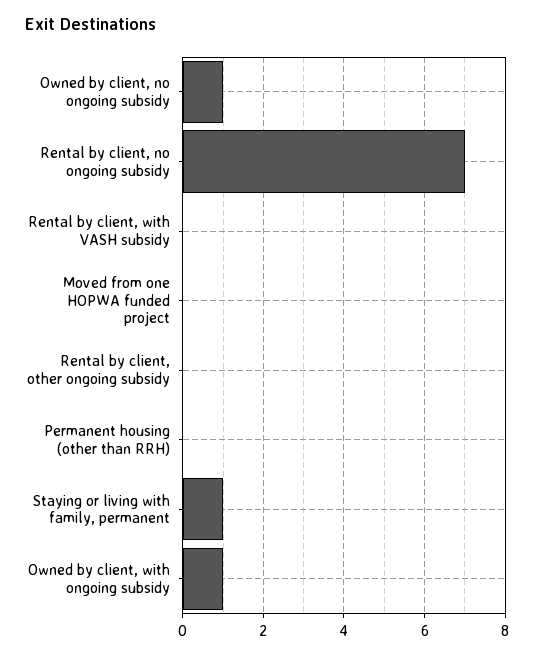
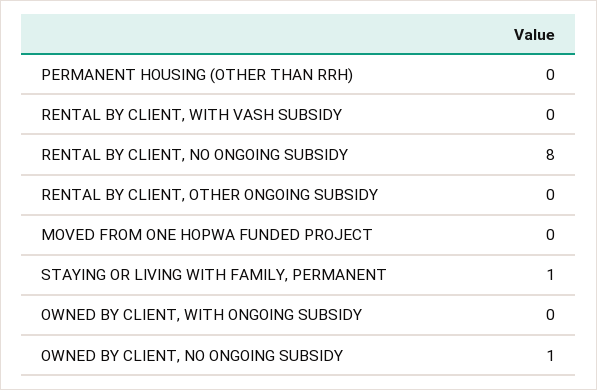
Rental by client, no ongoing subsidy: 7 -> 8
Owned by client, with ongoing subsidy: 1 -> 0

